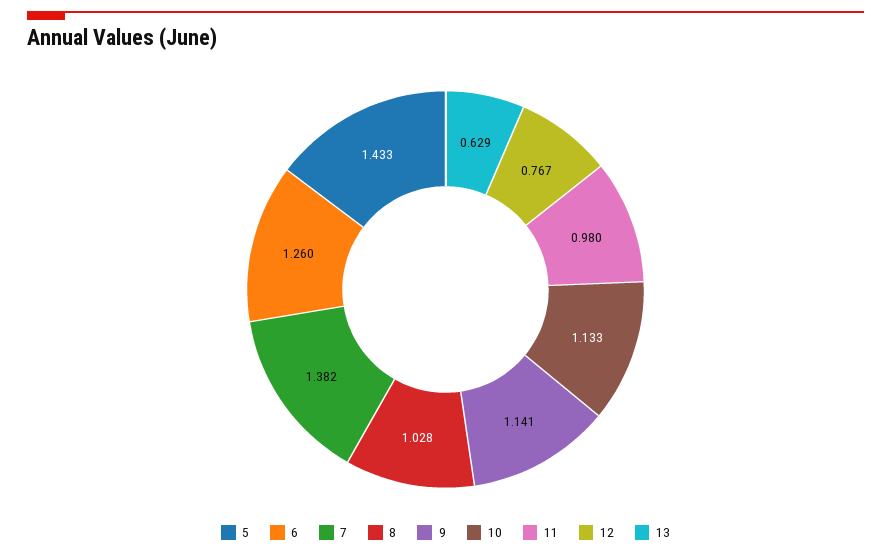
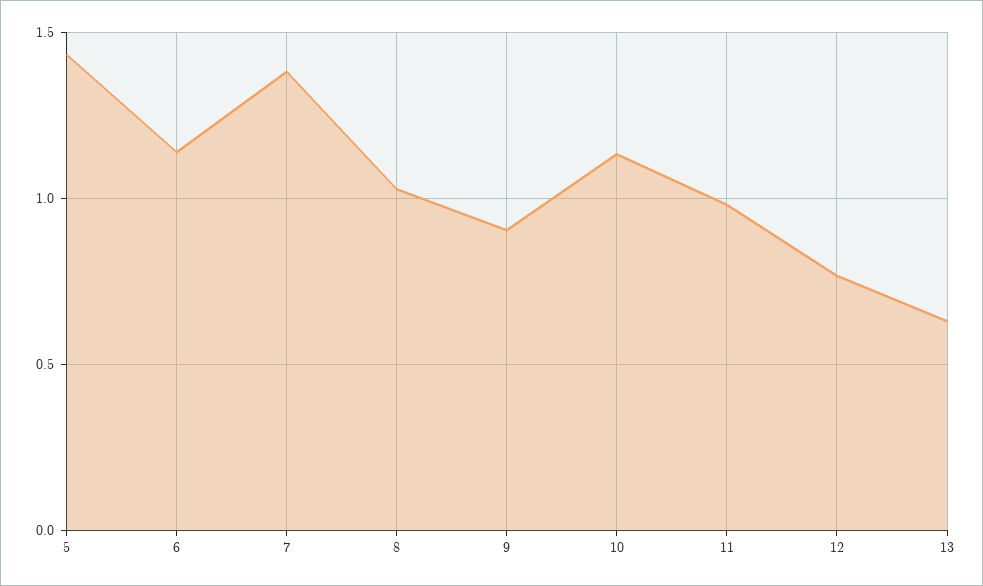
6: 1.26 -> 1.15
9: 1.141 -> 0.9

